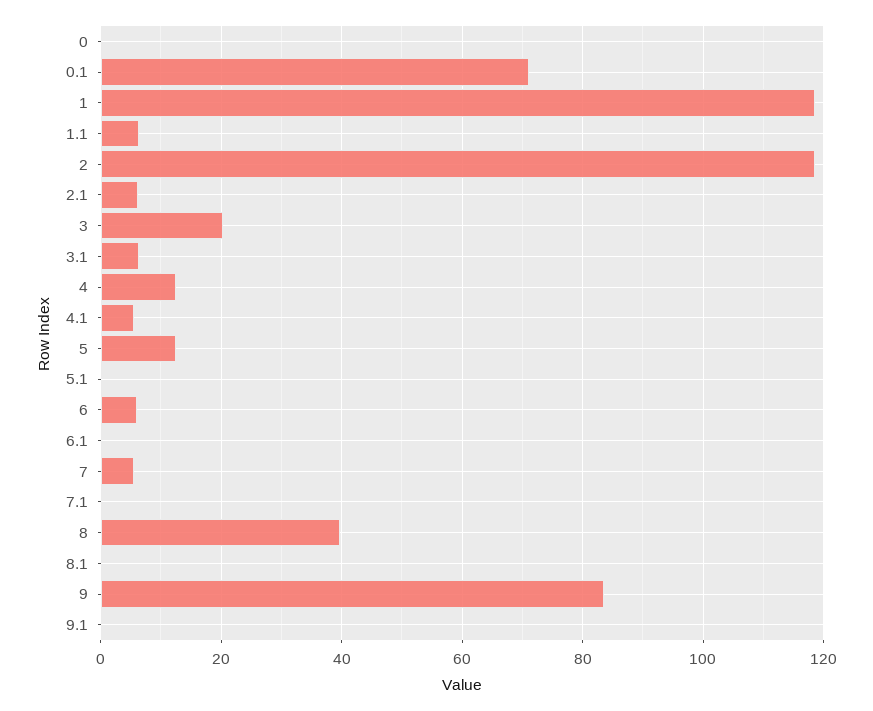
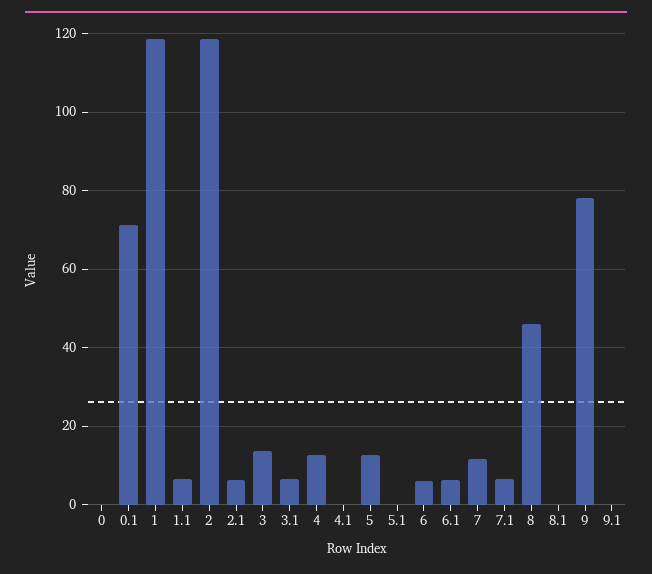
3: 20 -> 14
4.1: 6 -> 0
6.1: 0 -> 6
7: 6 -> 12
7.1: 0 -> 6
8: 40 -> 46
9: 84 -> 78

